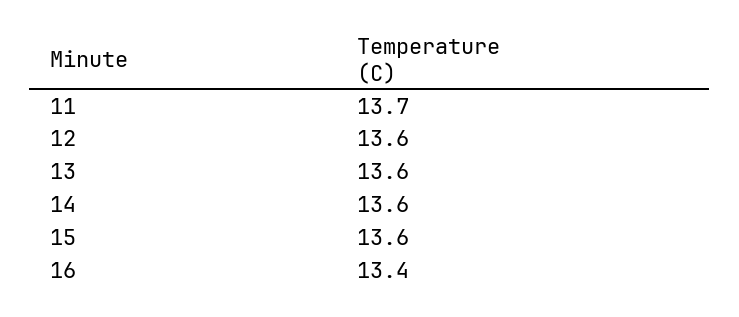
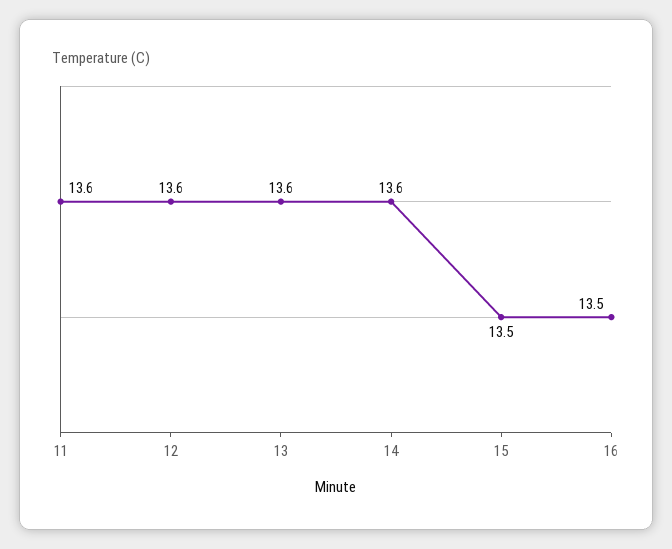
11: 13.7 -> 13.6
15: 13.6 -> 13.5
16: 13.4 -> 13.5

